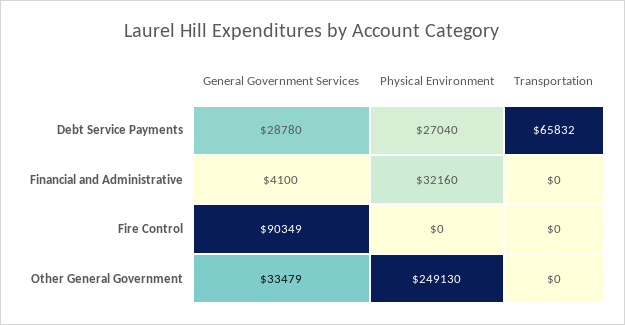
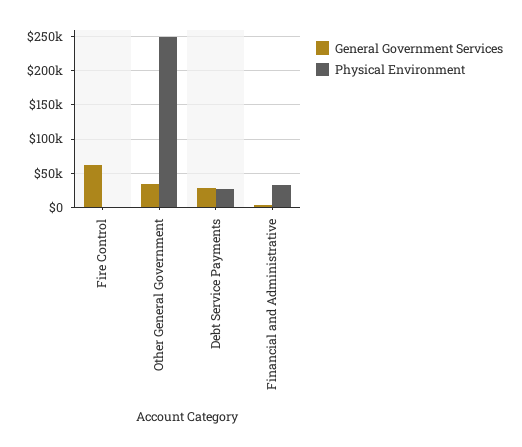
Transportation, Debt Service Payments: 65832 -> none
Transportation, Financial and Administrative: 0 -> none
General Government Services, Fire Control: 90349 -> 60000
Transportation, Fire Control: 0 -> none
Transportation, Other General Government: 0 -> none

